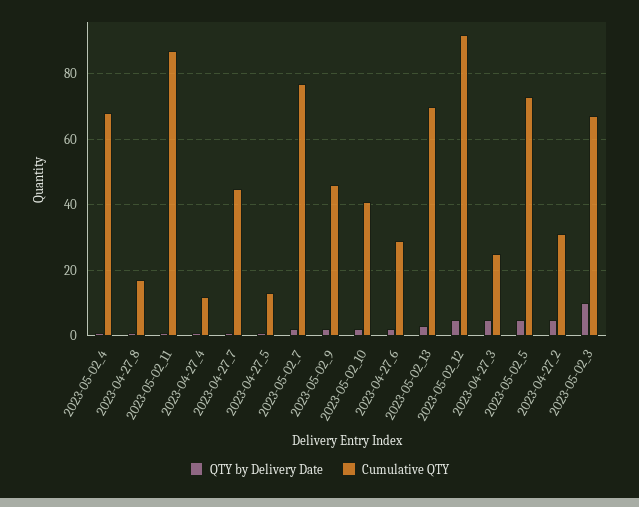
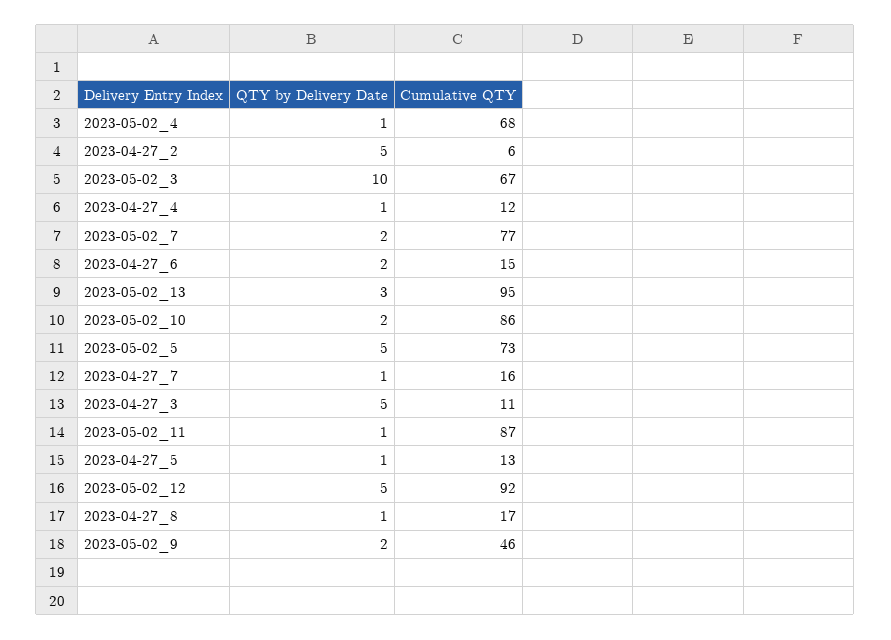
Cumulative QTY, 2023-04-27_7: 45 -> 16
Cumulative QTY, 2023-05-02_10: 40 -> 86
Cumulative QTY, 2023-04-27_6: 30 -> 15
Cumulative QTY, 2023-05-02_13: 70 -> 95
Cumulative QTY, 2023-04-27_3: 25 -> 11
Cumulative QTY, 2023-04-27_2: 30 -> 6

